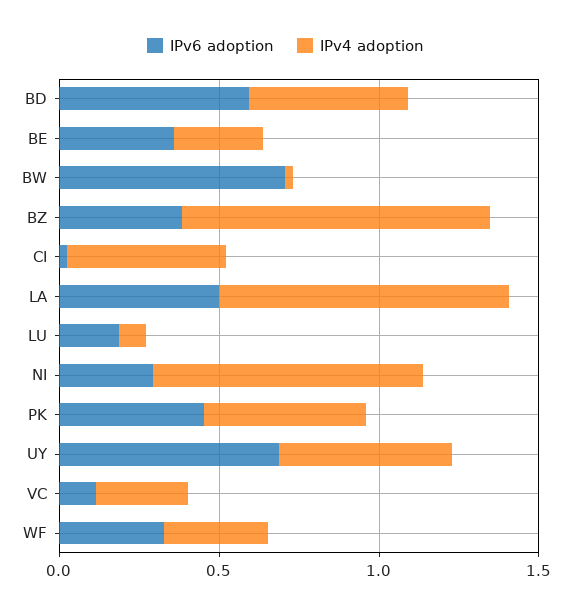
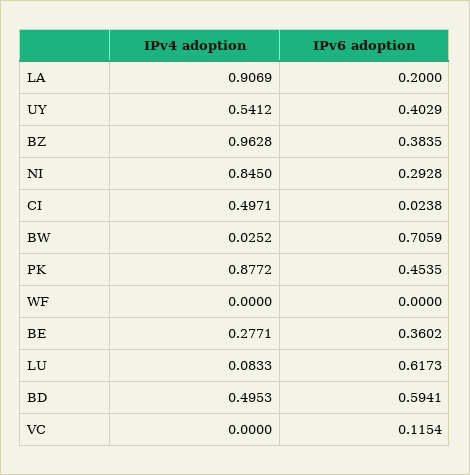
IPv6 adoption, LA: 0.5 -> 0.2
IPv6 adoption, LU: 0.2 -> 0.6173
IPv4 adoption, PK: 0.5 -> 0.8772
IPv6 adoption, UY: 0.7 -> 0.4029
IPv4 adoption, VC: 0.3 -> 0
IPv6 adoption, WF: 0.3 -> 0
IPv4 adoption, WF: 0.3 -> 0

